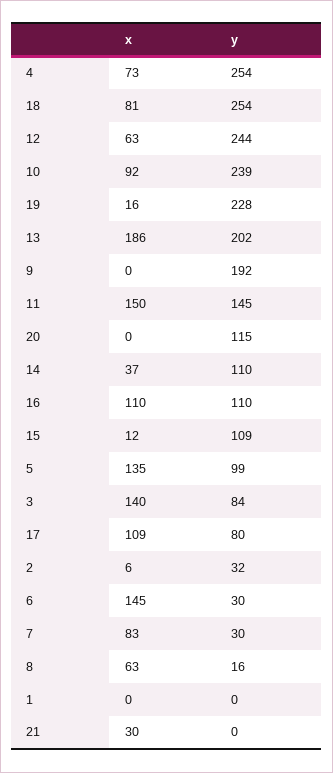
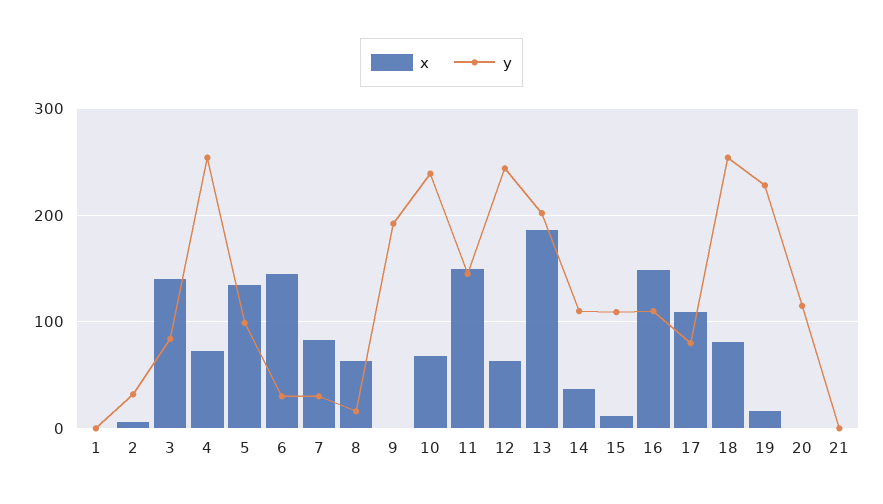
x, 10: 92 -> 70
x, 16: 110 -> 150
x, 21: 30 -> 0

